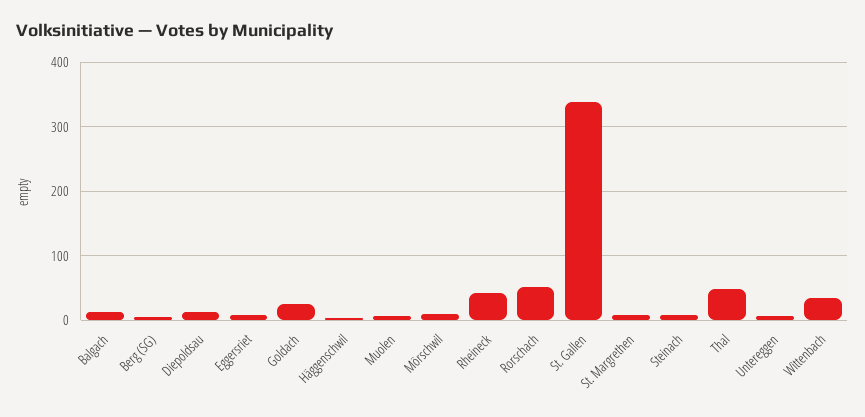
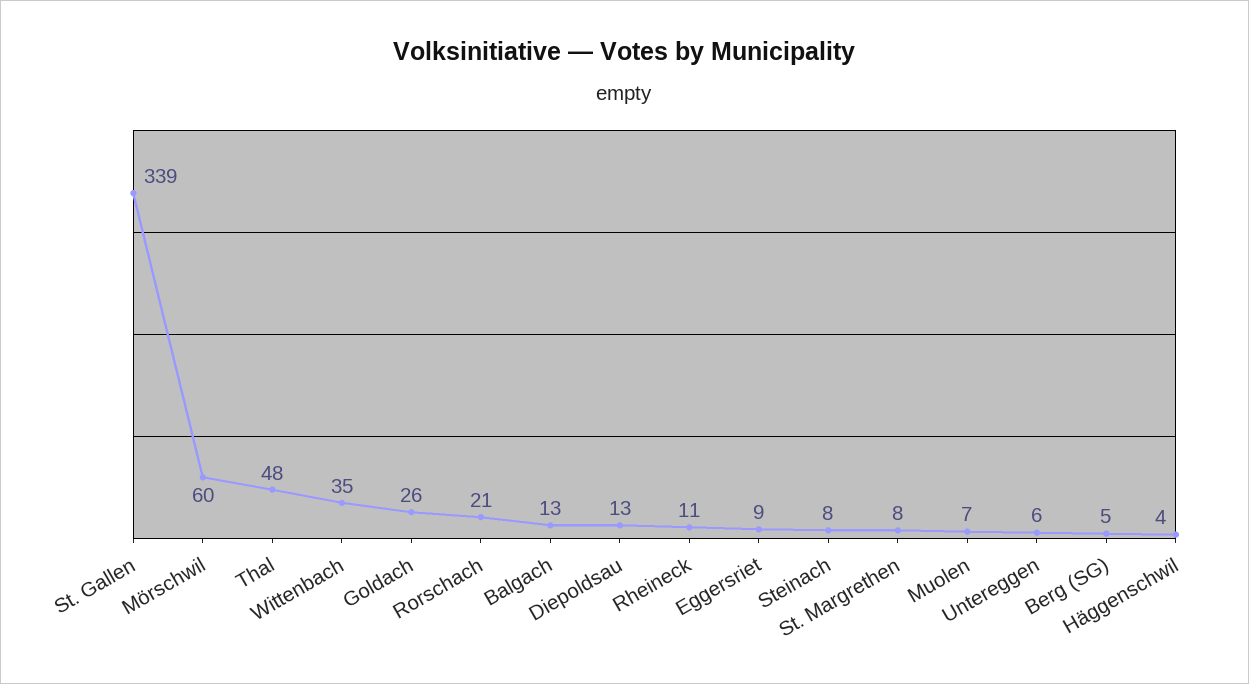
Mörschwil: 10 -> 60
Rheineck: 40 -> 11
Rorschach: 50 -> 21

